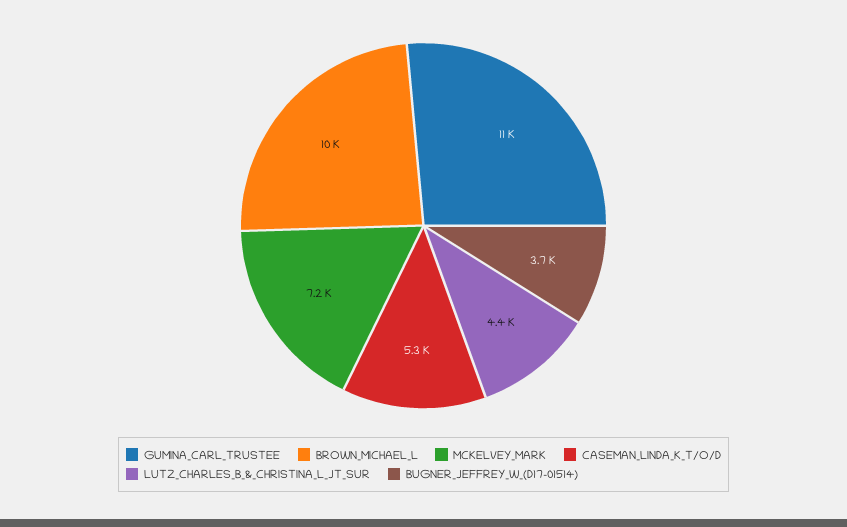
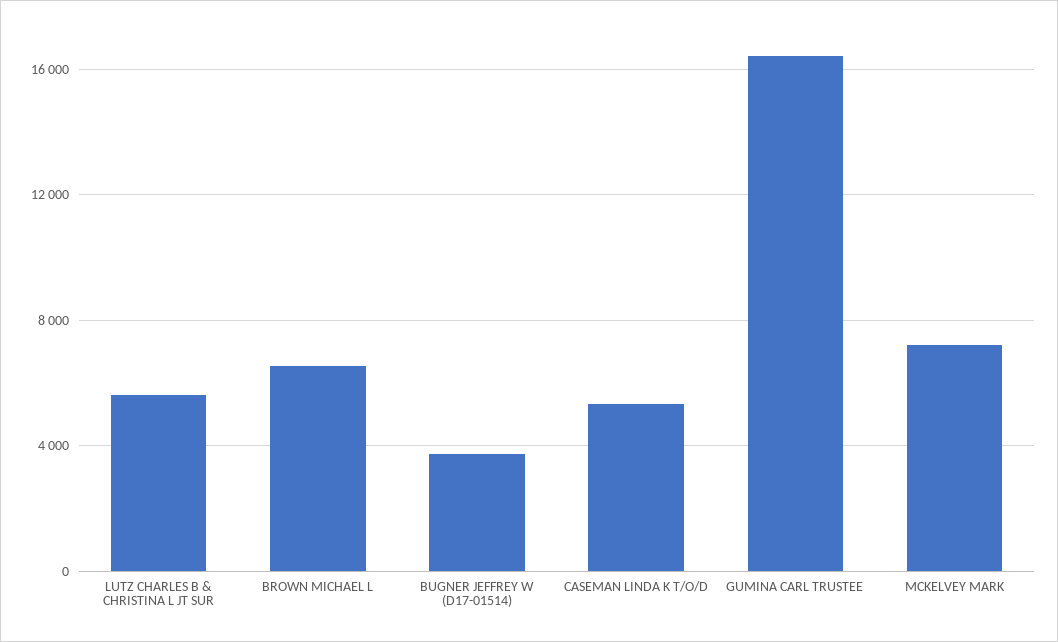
GUMINA_CARL_TRUSTEE: 11000 -> 16500
BROWN_MICHAEL_L: 10000 -> 6500
LUTZ_CHARLES_B_&_CHRISTINA_L_JT_SUR: 4400 -> 5500

